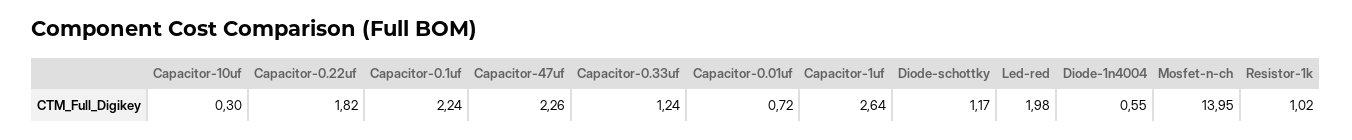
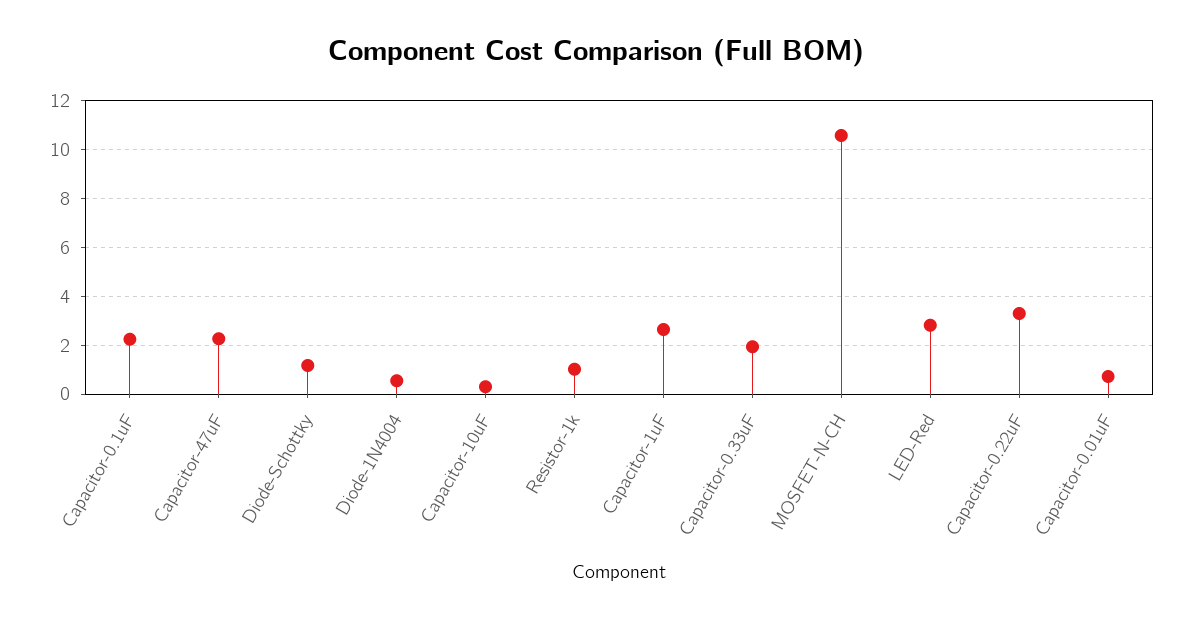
Capacitor-0.22uf: 1.82 -> 3.25
Capacitor-0.33uf: 1.24 -> 2
Led-red: 1.98 -> 2.75
Mosfet-n-ch: 13.95 -> 10.5

